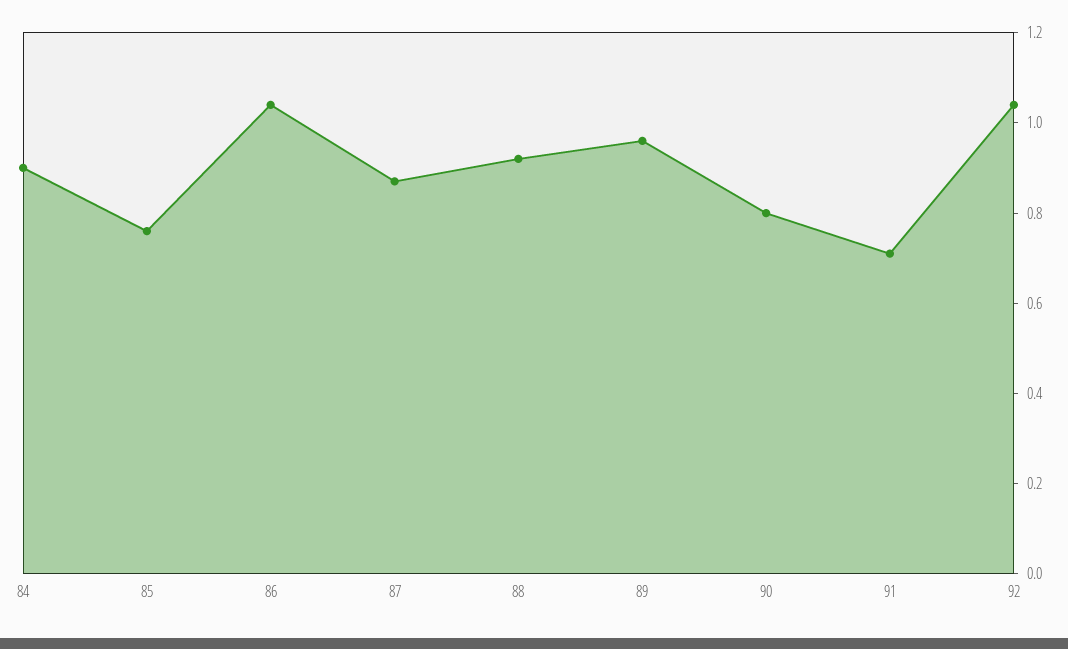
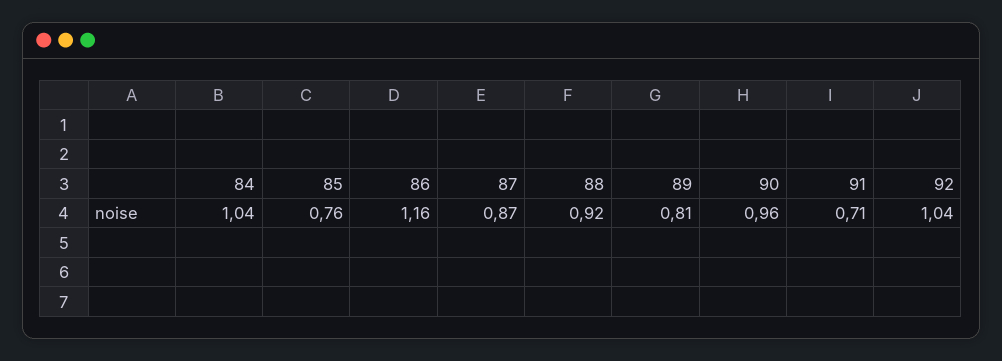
84: 0.9 -> 1.04
86: 1.05 -> 1.16
89: 0.95 -> 0.81
90: 0.8 -> 0.96

